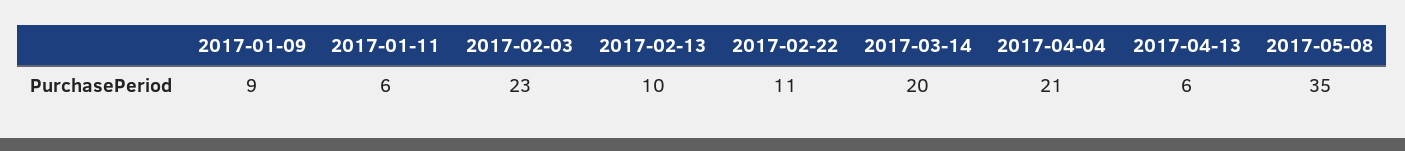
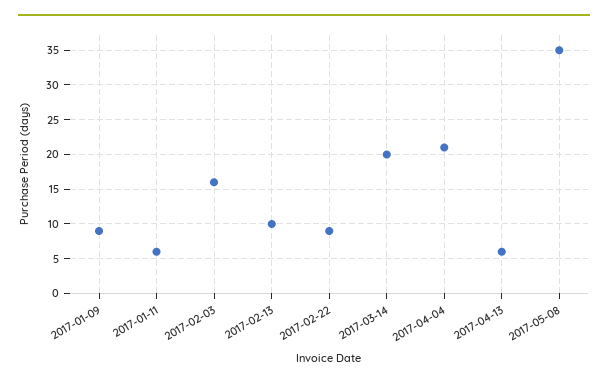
2017-02-03: 23 -> 16
2017-02-22: 11 -> 9

